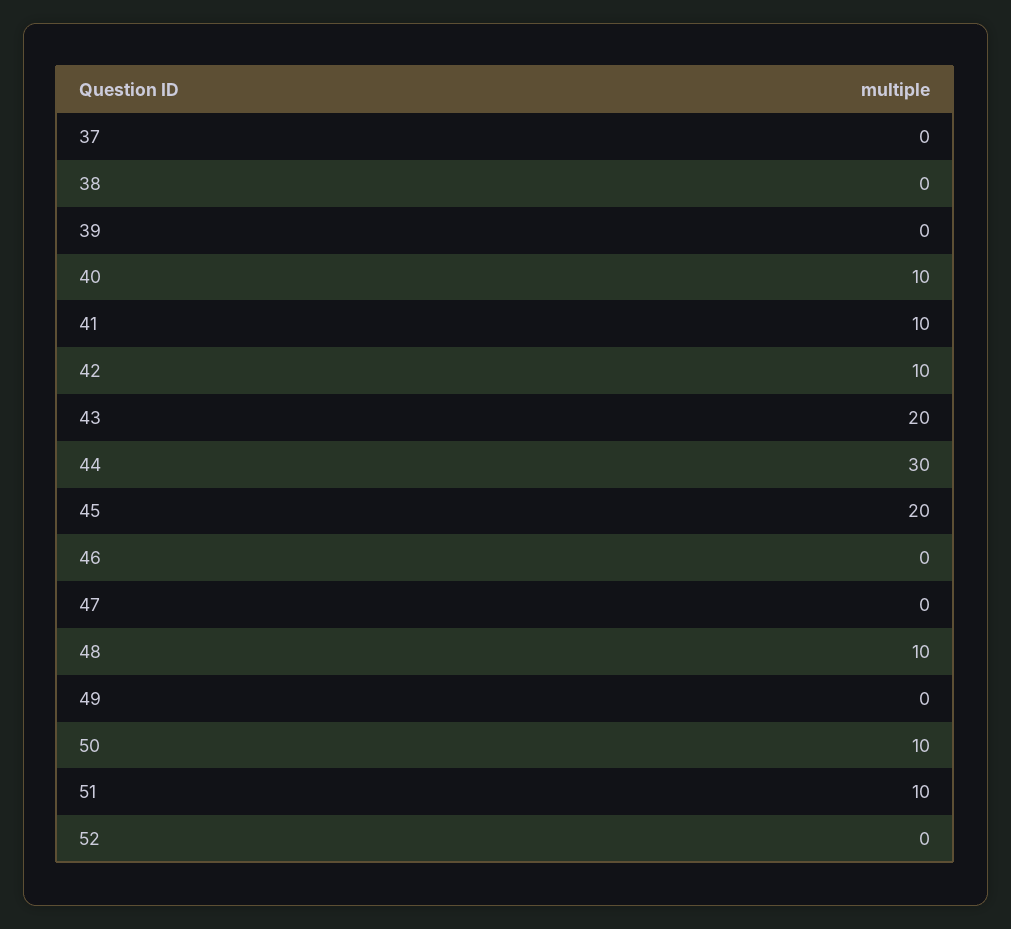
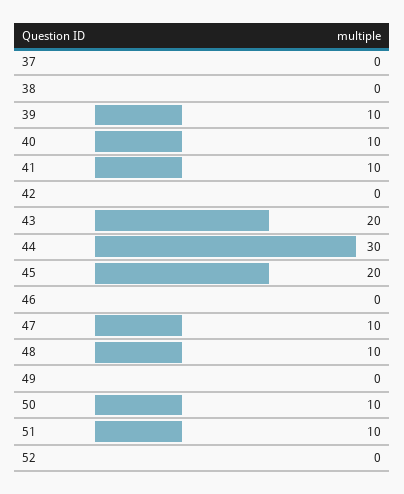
39: 0 -> 10
42: 10 -> 0
47: 0 -> 10

